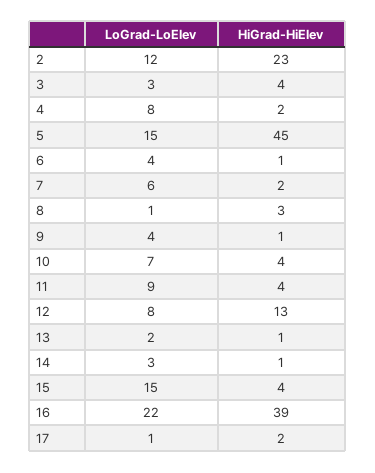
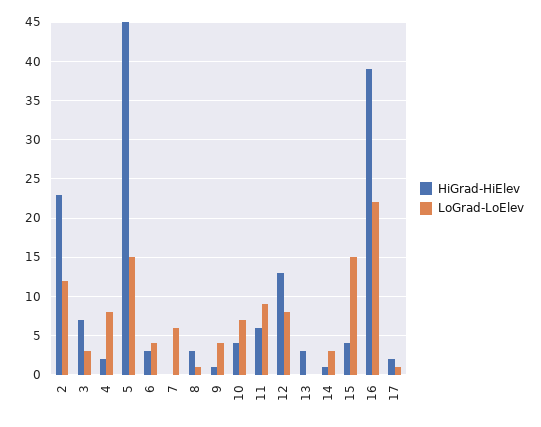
HiGrad-HiElev, 3: 4 -> 7
HiGrad-HiElev, 6: 1 -> 3
HiGrad-HiElev, 7: 2 -> 0
HiGrad-HiElev, 11: 4 -> 6
LoGrad-LoElev, 13: 2 -> 0
HiGrad-HiElev, 13: 1 -> 3

